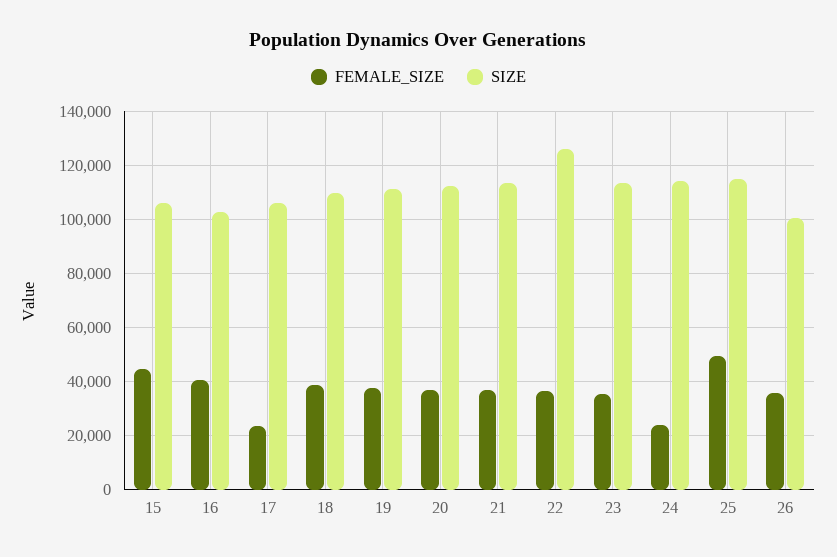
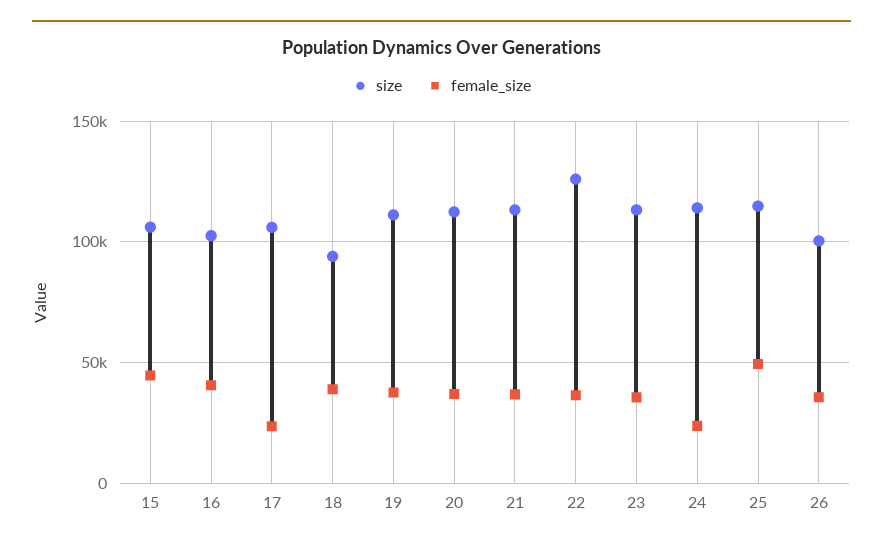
SIZE, 18: 110000 -> 95000

